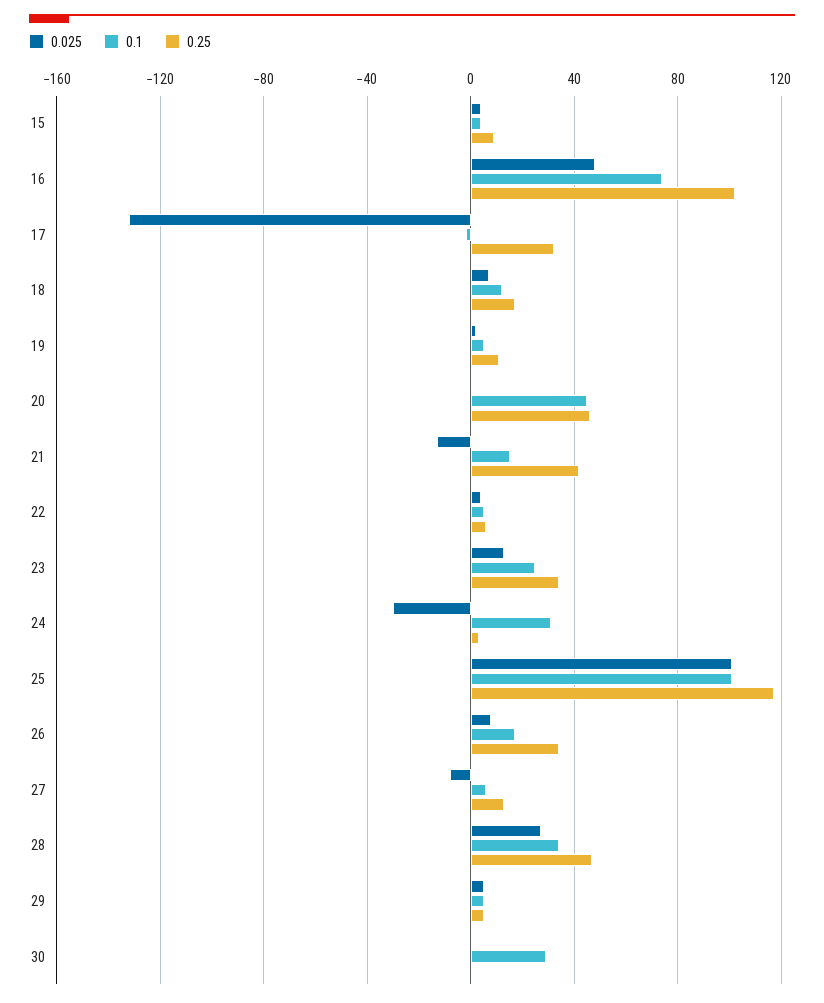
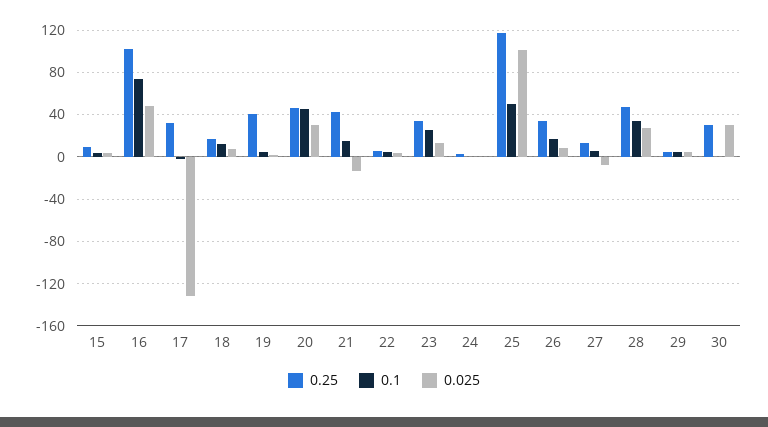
0.25, 19: 10 -> 40
0.025, 20: 0 -> 30
0.025, 24: -30 -> 0
0.1, 24: 30 -> 0
0.1, 25: 100 -> 50
0.025, 30: 0 -> 30
0.1, 30: 30 -> 0
0.25, 30: 0 -> 30

